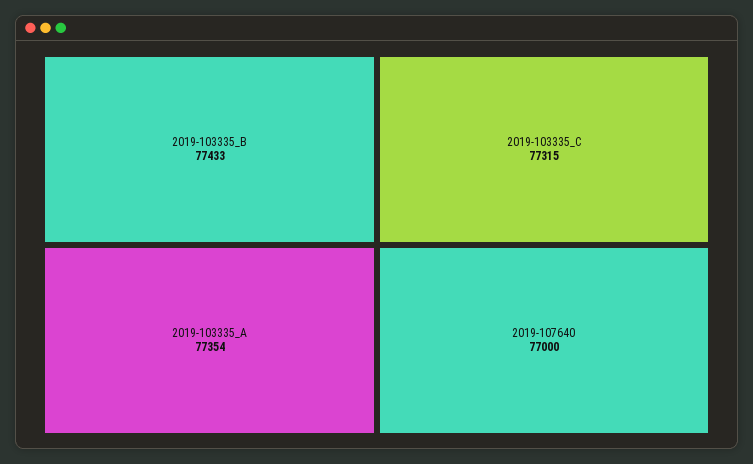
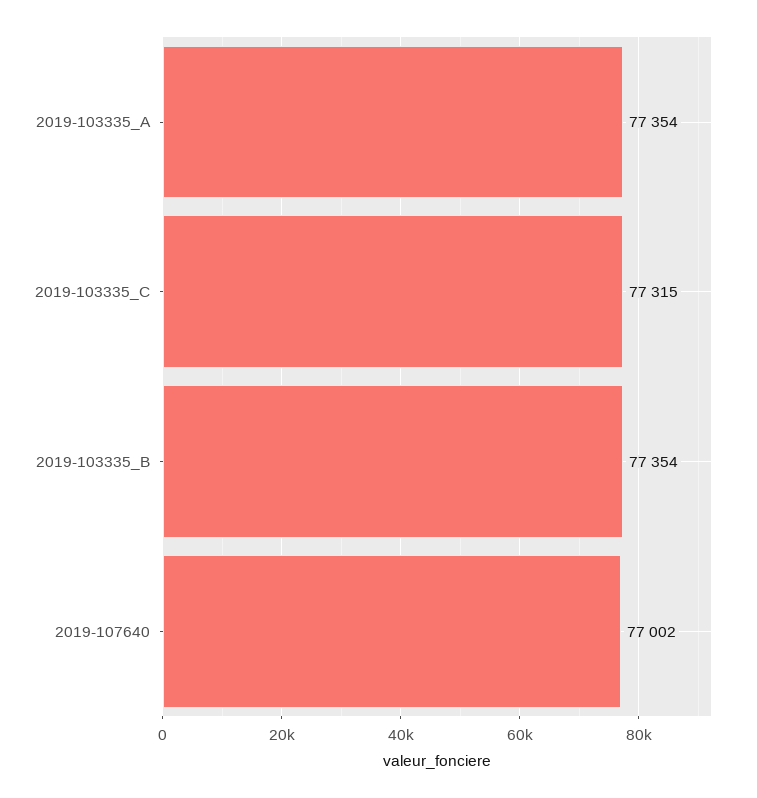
2019-103335_B: 77433 -> 77354
2019-107640: 77000 -> 77002

